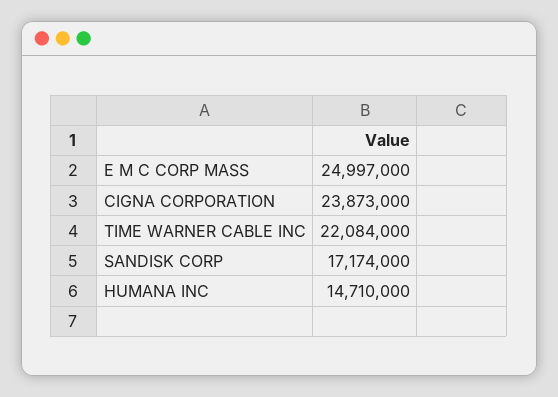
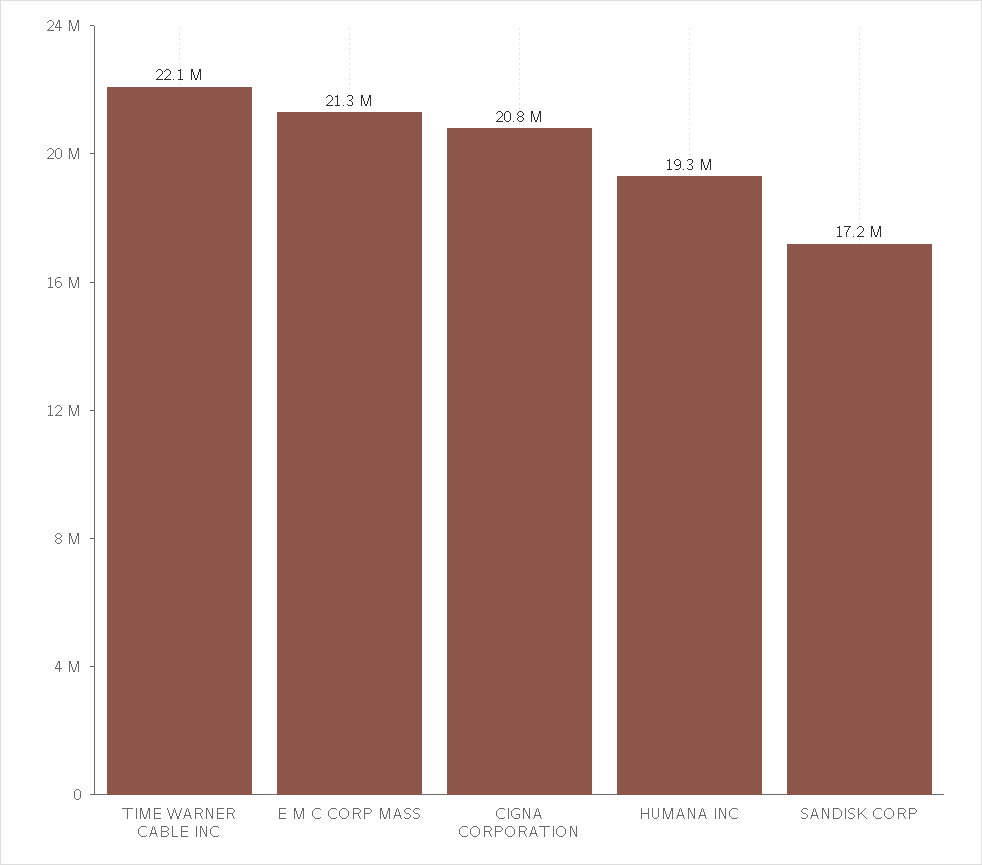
E M C CORP MASS: 24997000 -> 21300000
CIGNA CORPORATION: 23873000 -> 20800000
HUMANA INC: 14710000 -> 19300000

